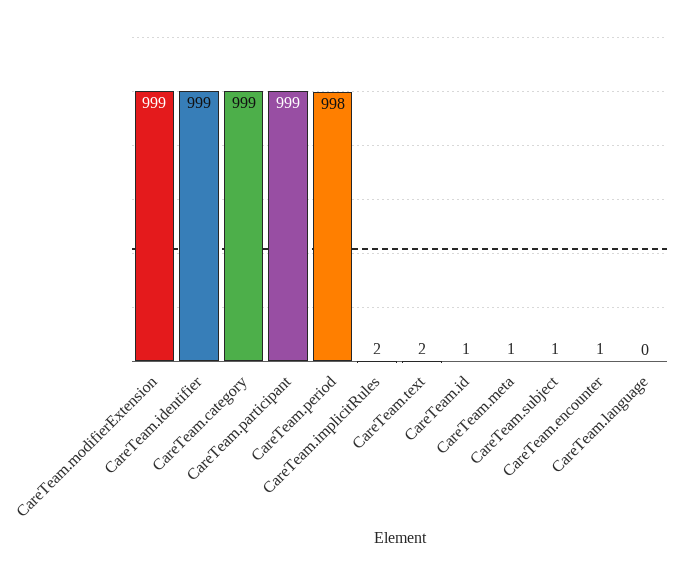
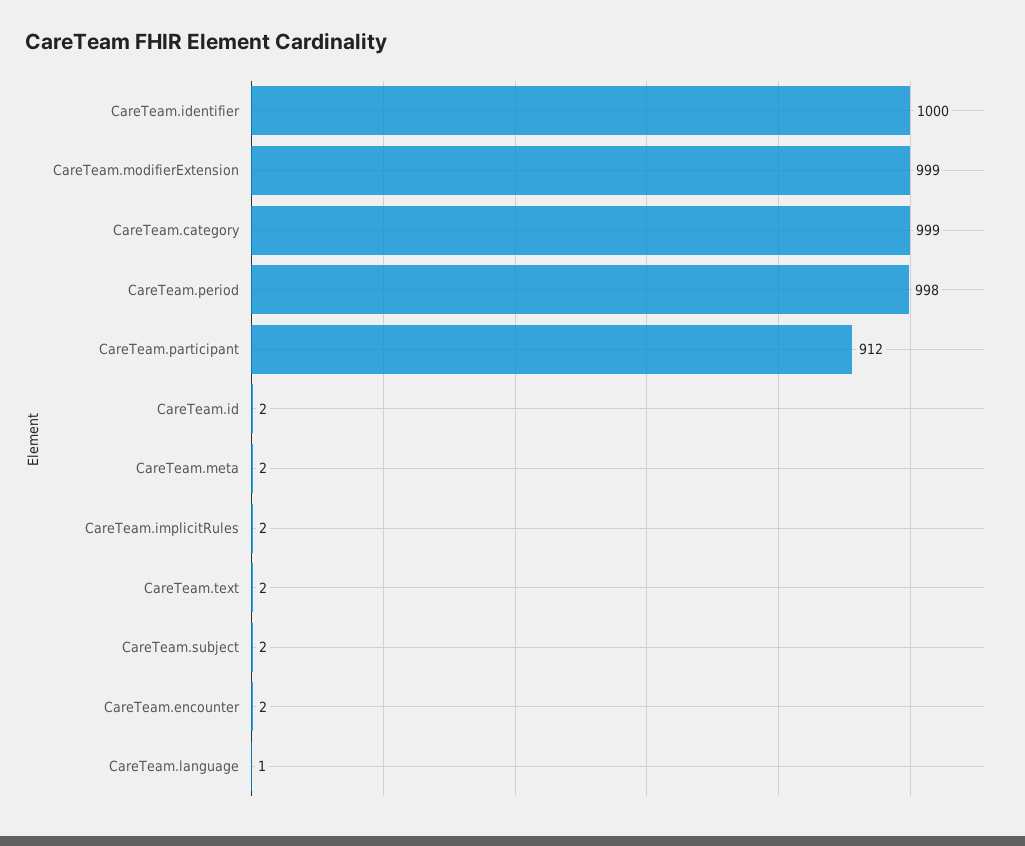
CareTeam.identifier: 999 -> 1000
CareTeam.participant: 999 -> 912
CareTeam.id: 1 -> 2
CareTeam.meta: 1 -> 2
CareTeam.subject: 1 -> 2
CareTeam.encounter: 1 -> 2
CareTeam.language: 0 -> 1

